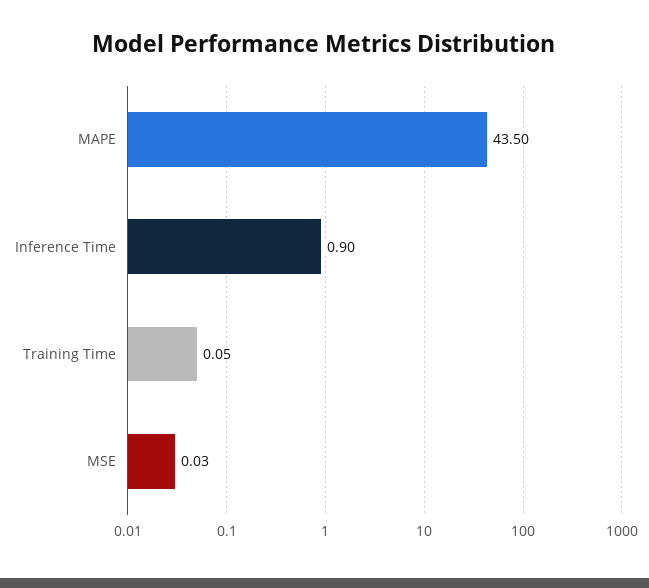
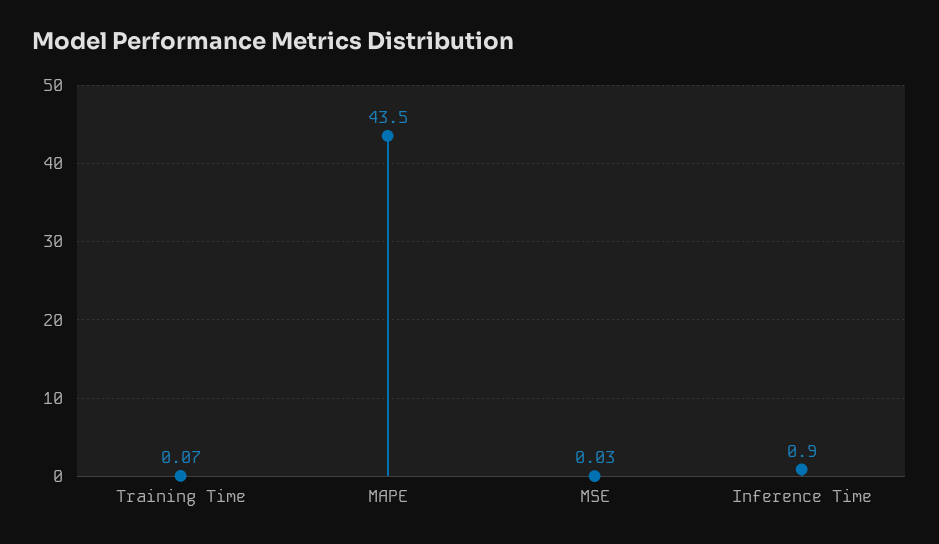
Training Time: 0.05 -> 0.07

